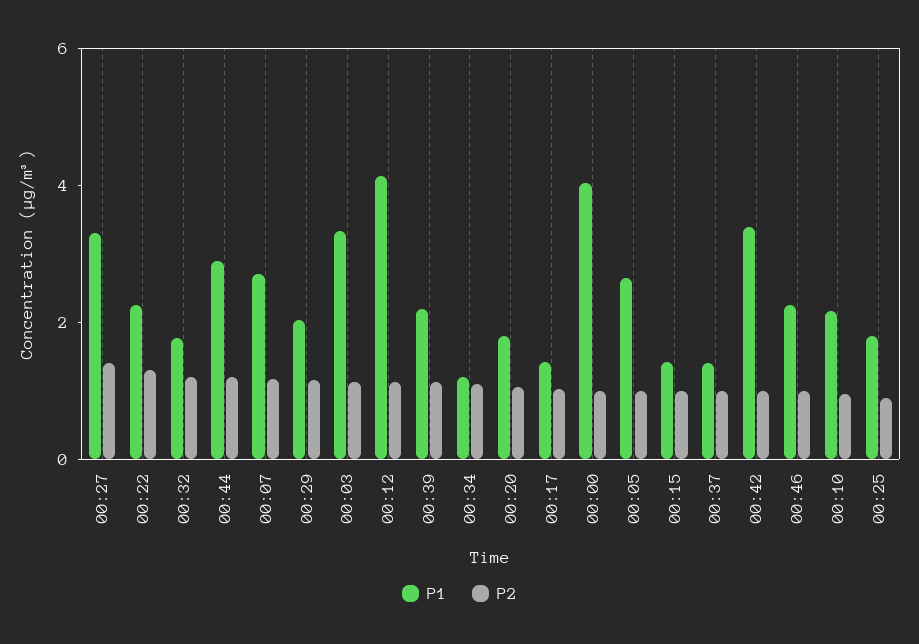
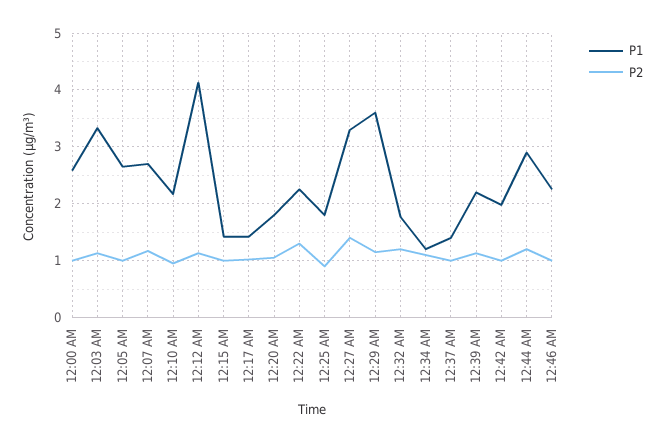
P1, 00:29: 2 -> 3.6
P1, 00:00: 4 -> 2.6
P1, 00:42: 3.5 -> 2

